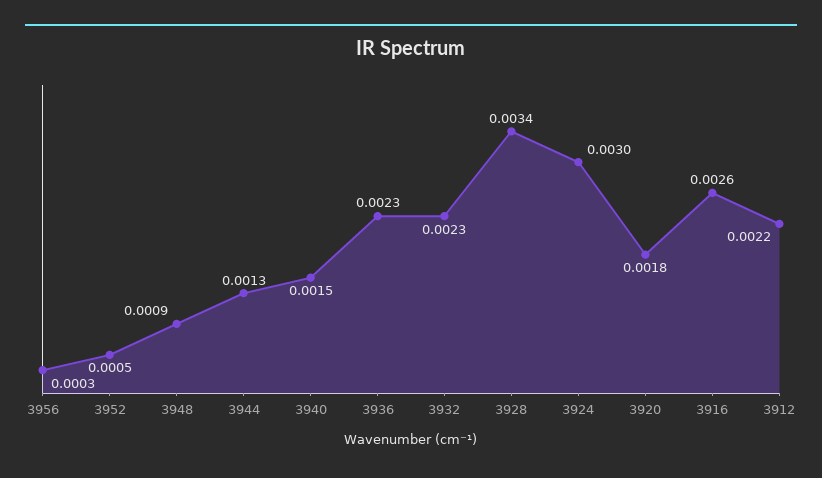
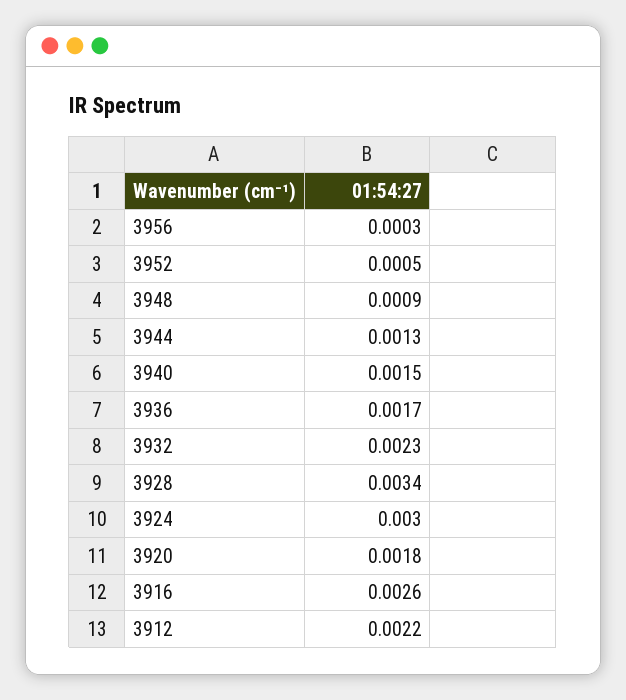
3936: 0.0023 -> 0.0017

